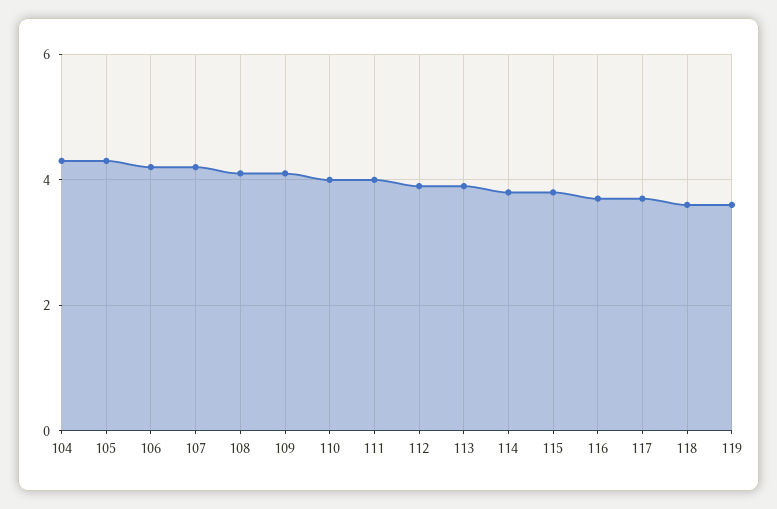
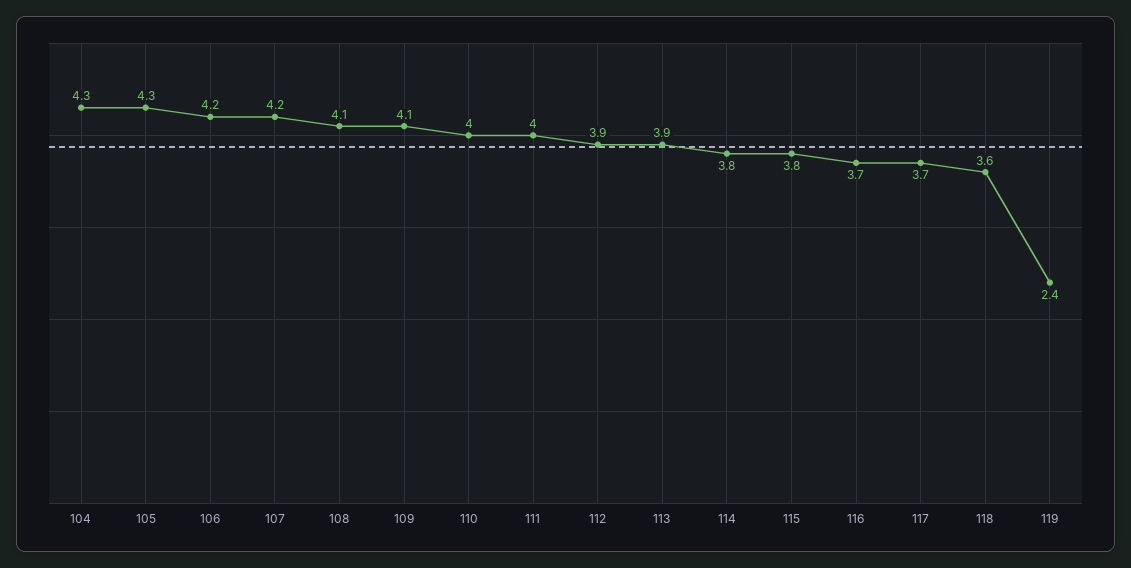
119: 3.5 -> 2.4

